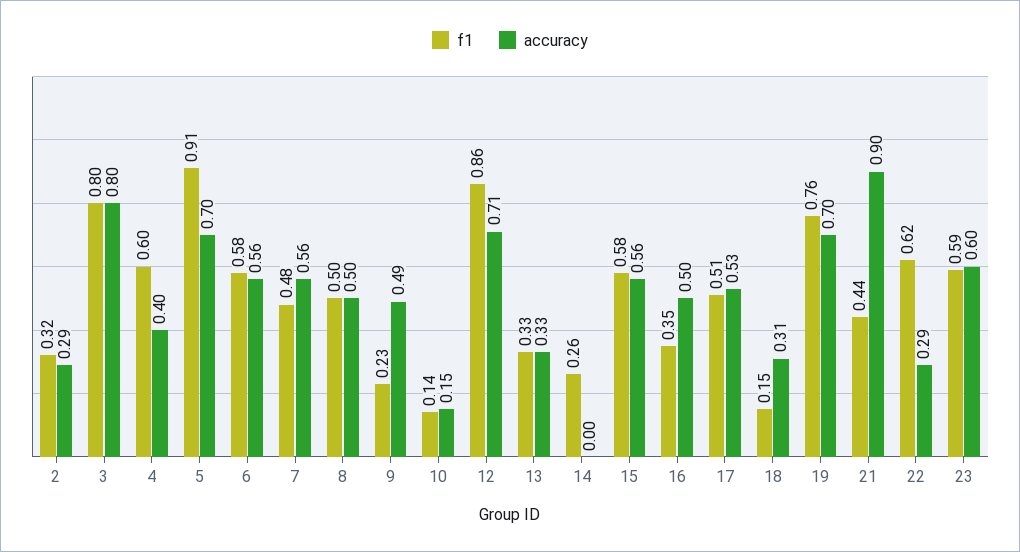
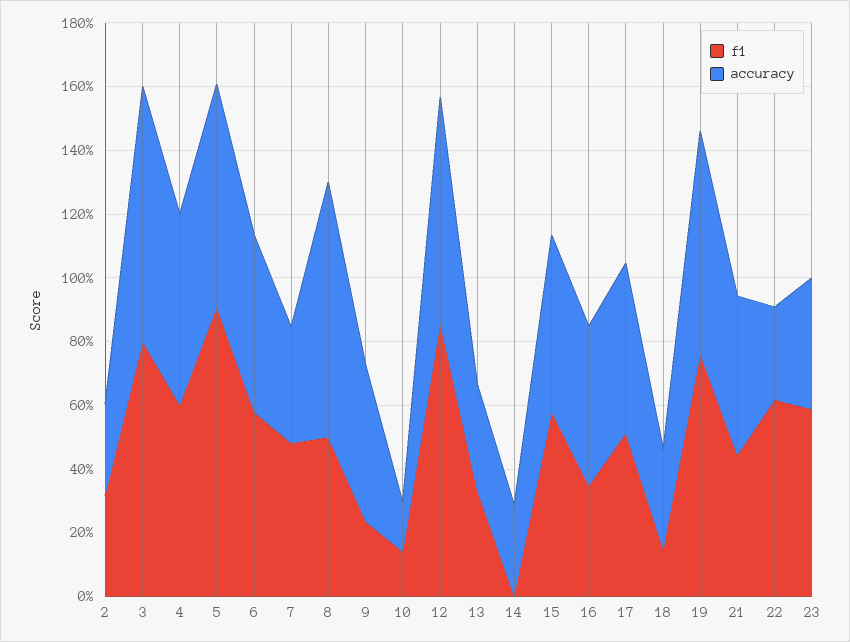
accuracy, 4: 0.4 -> 0.6
accuracy, 7: 0.56 -> 0.35
accuracy, 8: 0.5 -> 0.8
f1, 14: 0.26 -> 0
accuracy, 14: 0 -> 0.3
accuracy, 21: 0.9 -> 0.5
accuracy, 23: 0.6 -> 0.4

